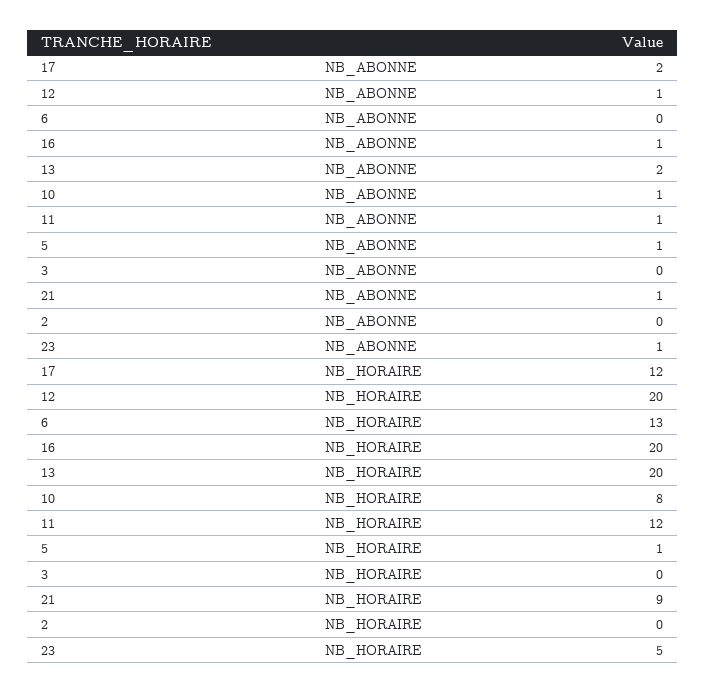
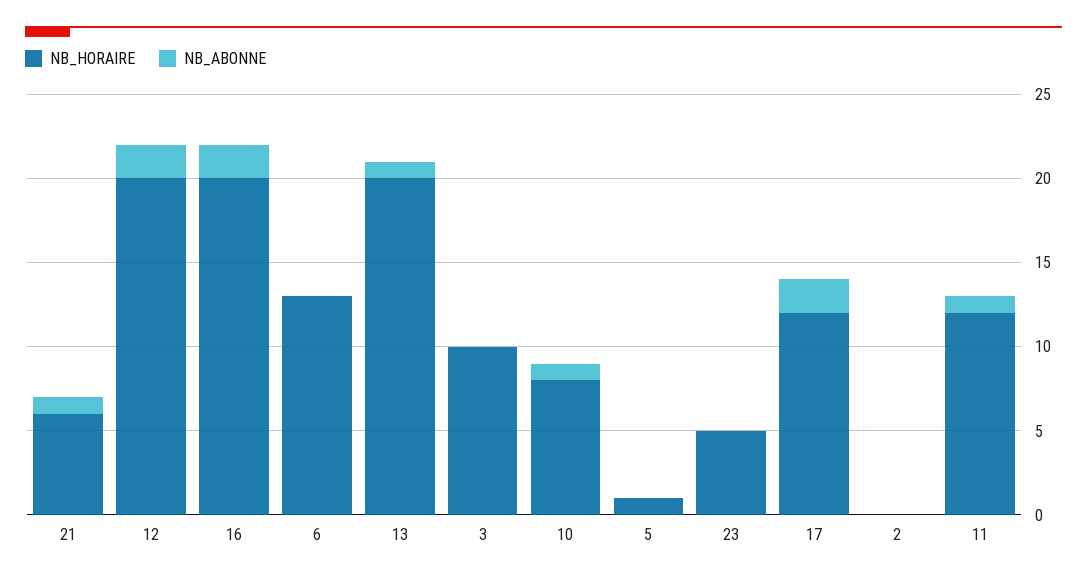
NB_ABONNE, 12: 1 -> 2
NB_ABONNE, 16: 1 -> 2
NB_ABONNE, 13: 2 -> 1
NB_ABONNE, 5: 1 -> 0
NB_ABONNE, 23: 1 -> 0
NB_HORAIRE, 3: 0 -> 10
NB_HORAIRE, 21: 9 -> 6

